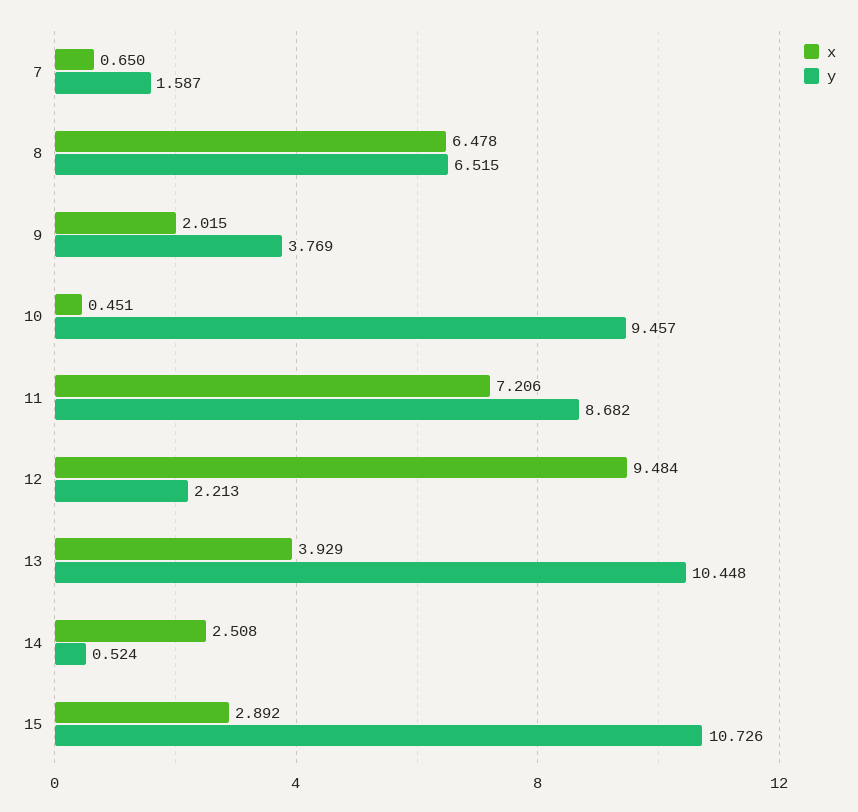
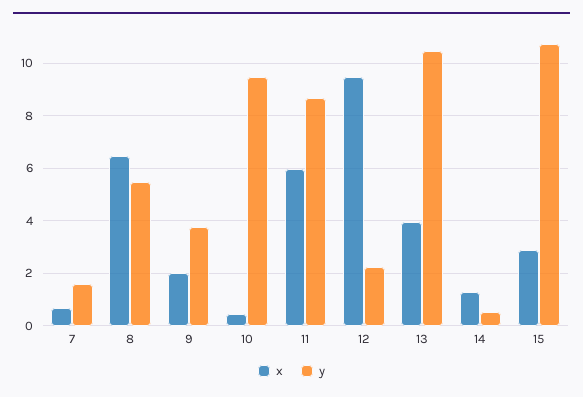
y, 8: 6.515 -> 5.5
x, 11: 7.206 -> 6
x, 14: 2.508 -> 1.25

